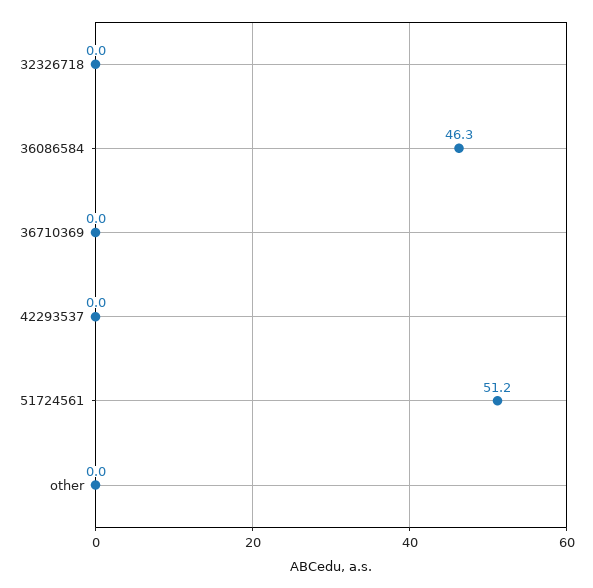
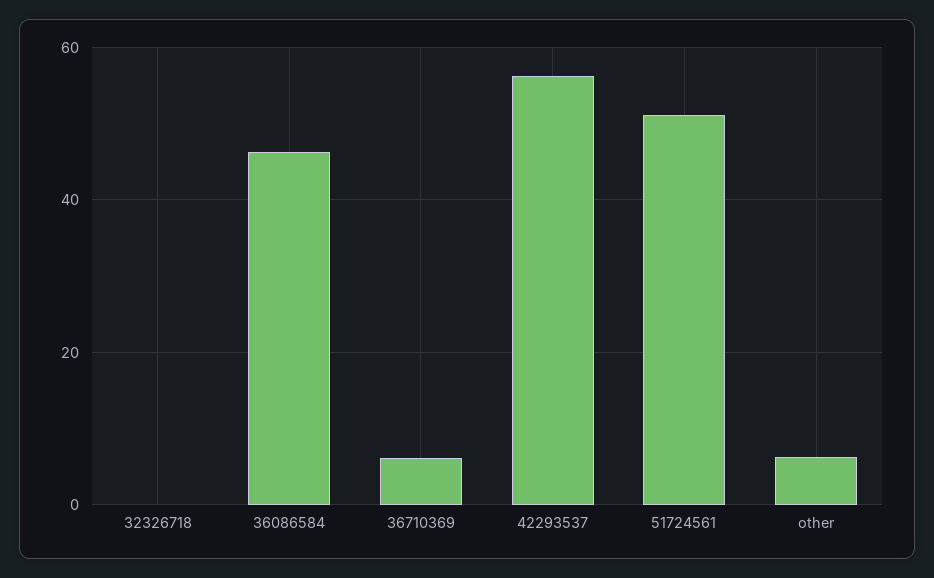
36710369: 0 -> 6
42293537: 0 -> 56
other: 0 -> 6

